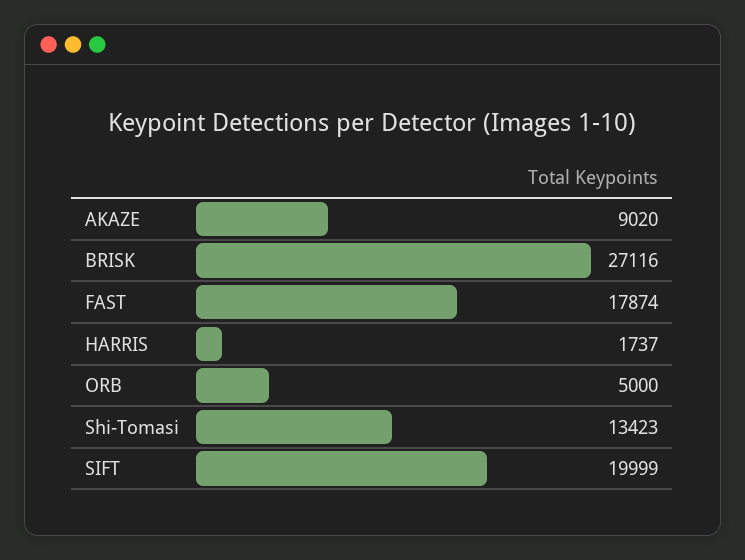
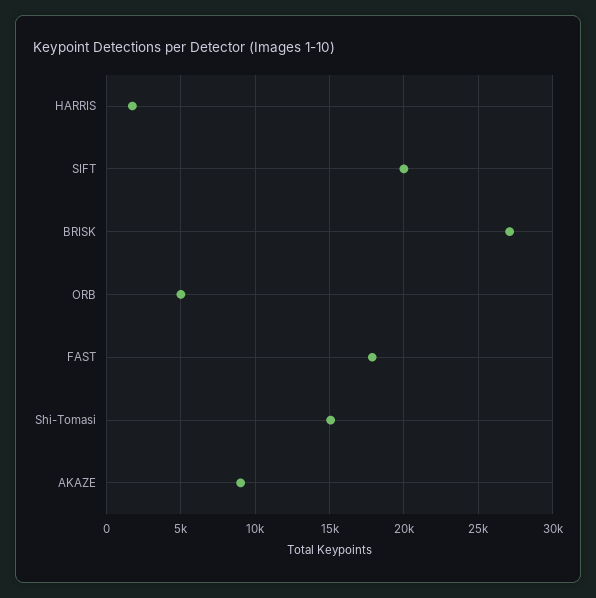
Shi-Tomasi: 13423 -> 15000

